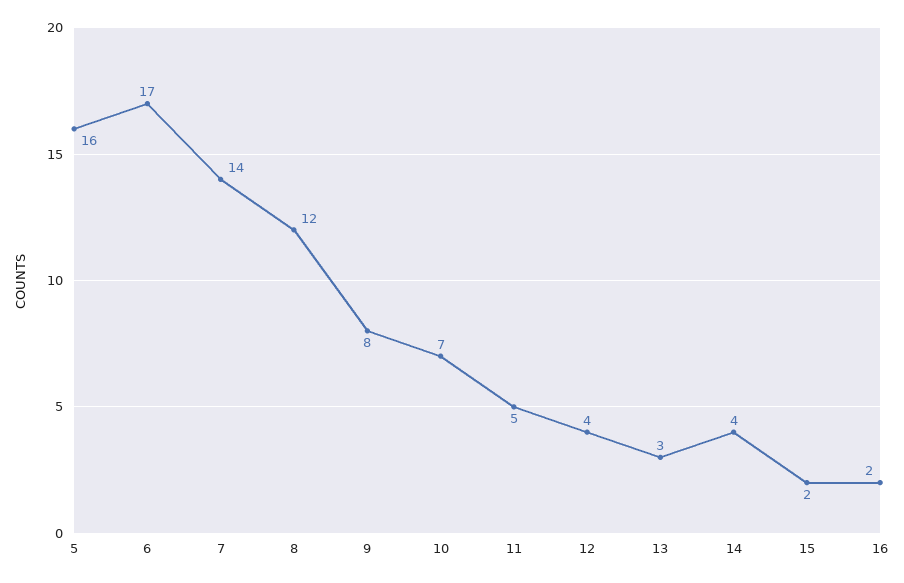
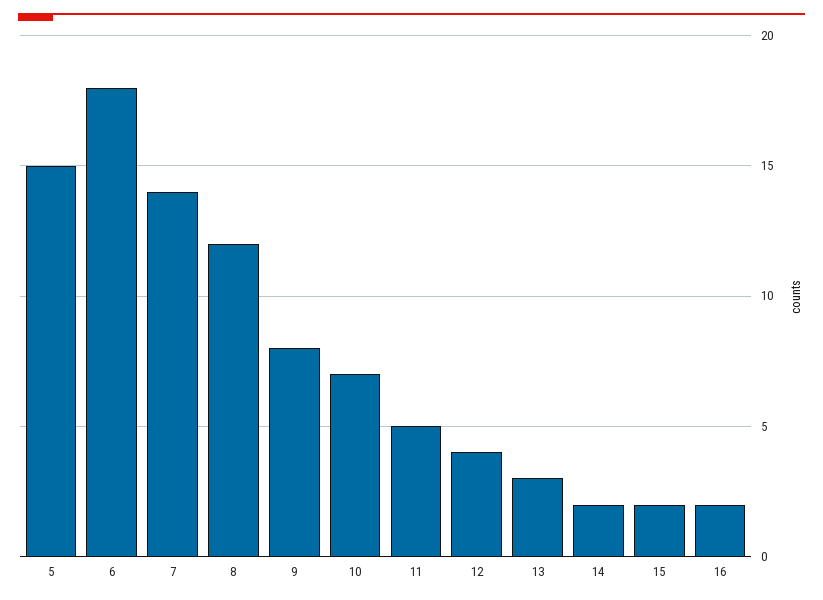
5: 16 -> 15
6: 17 -> 18
14: 4 -> 2

